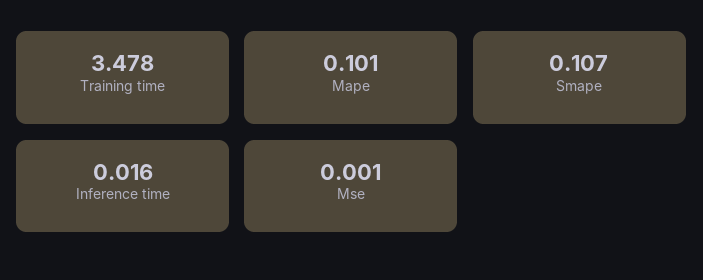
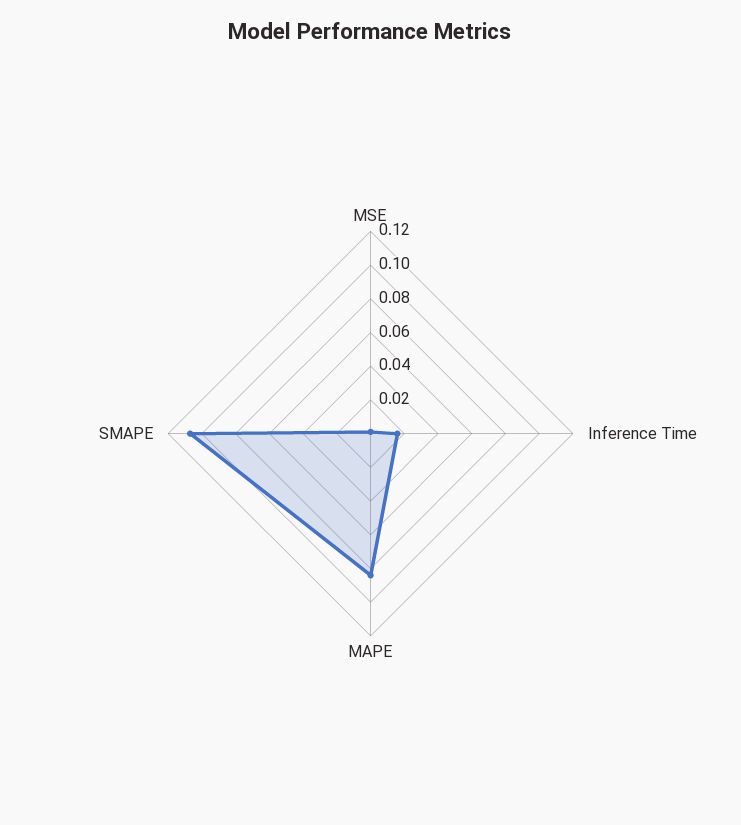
Training time: 3.478 -> none
Mape: 0.101 -> 0.085

